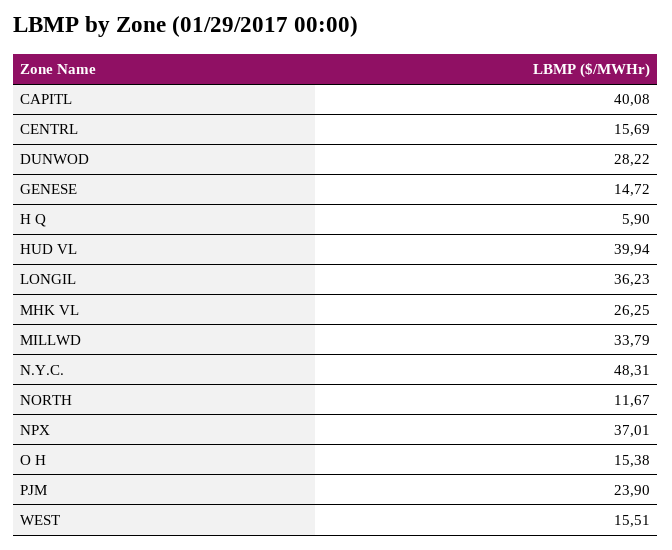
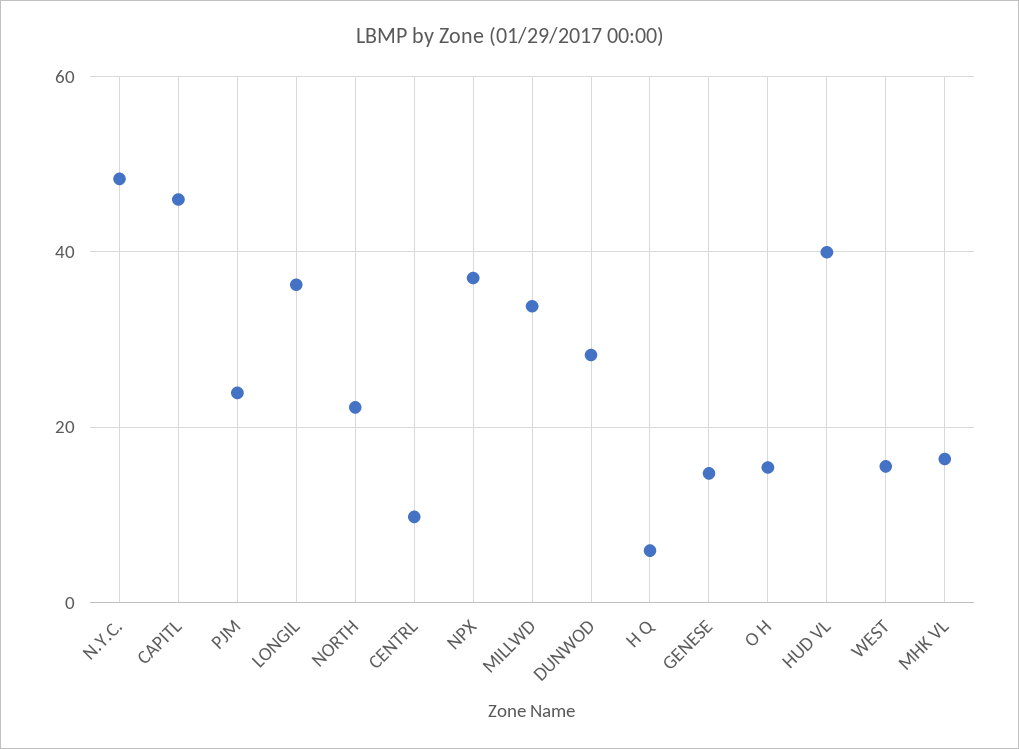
CAPITL: 40.08 -> 46
CENTRL: 15.69 -> 10
MHK VL: 26.25 -> 16
NORTH: 11.67 -> 22

